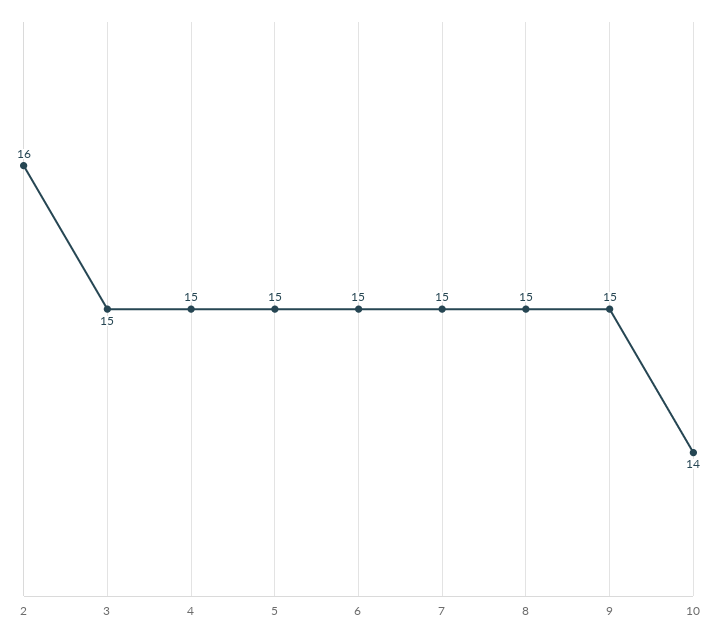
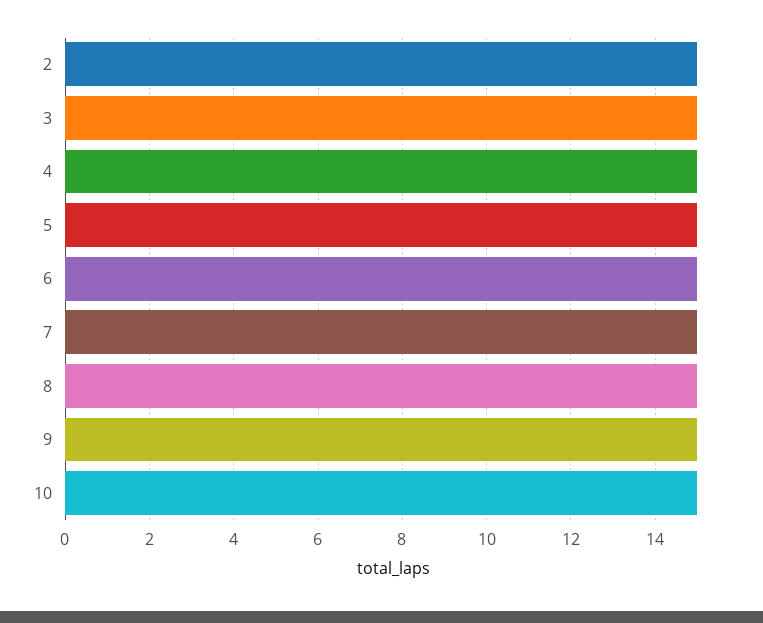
2: 16 -> 15
10: 14 -> 15

